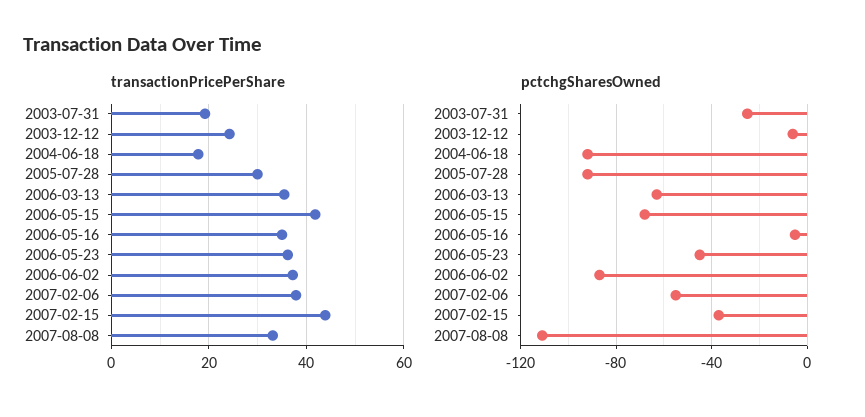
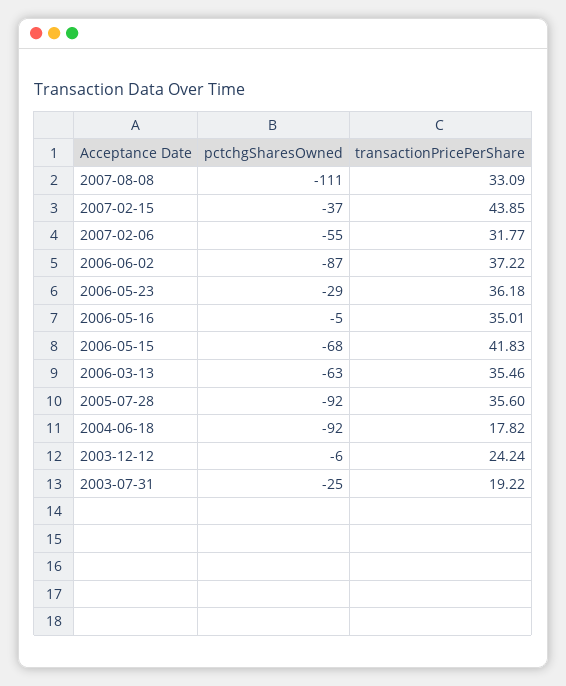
transactionPricePerShare, 2005-07-28: 30 -> 35.6
transactionPricePerShare, 2007-02-06: 38 -> 31.77
pctchgSharesOwned, 2006-05-23: -45 -> -29

